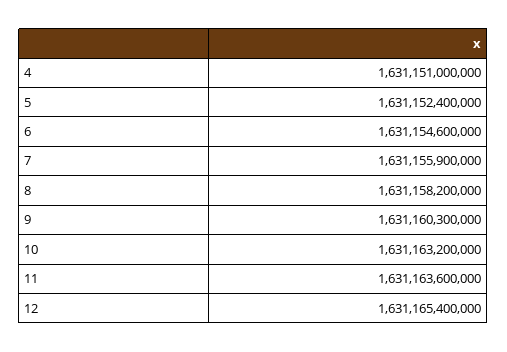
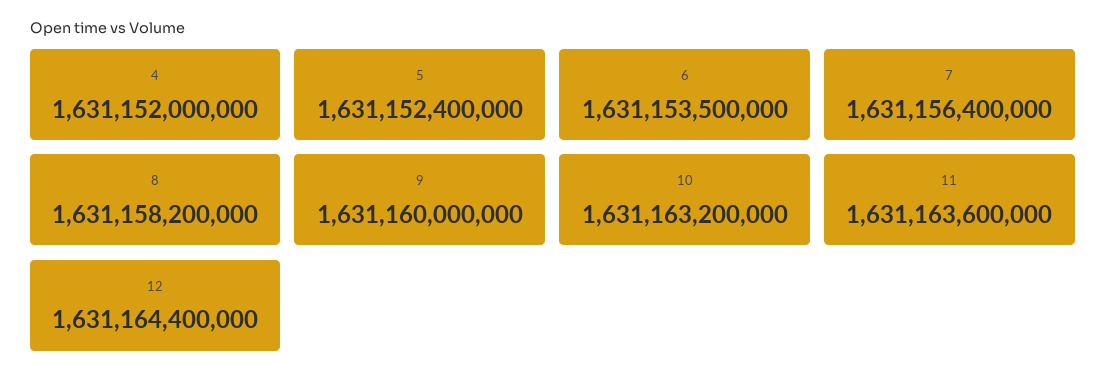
4: 1631151000000 -> 1631152000000
6: 1631154600000 -> 1631153500000
7: 1631155900000 -> 1631156400000
9: 1631160300000 -> 1631160000000
12: 1631165400000 -> 1631164400000

